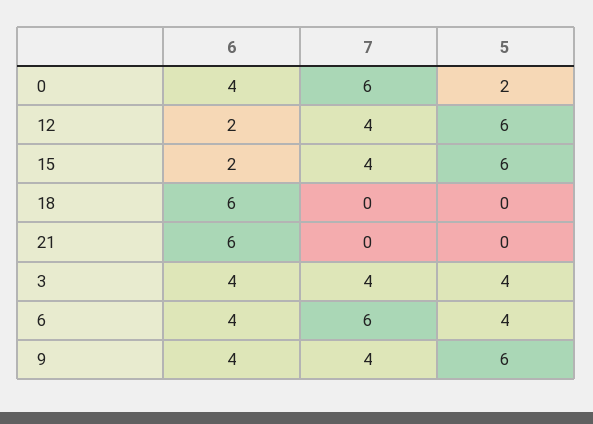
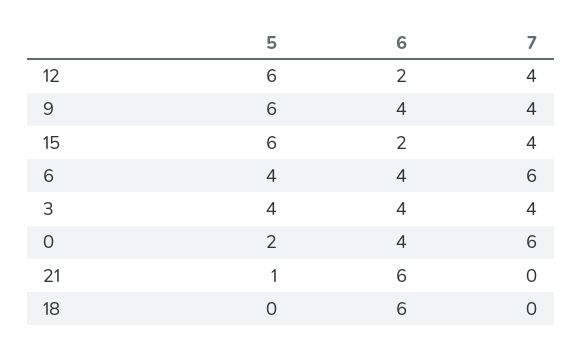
5, 21: 0 -> 1

